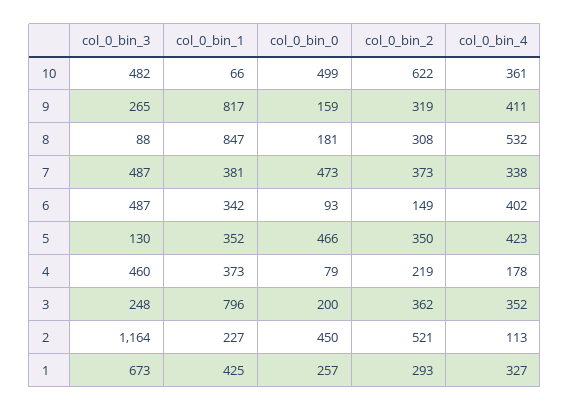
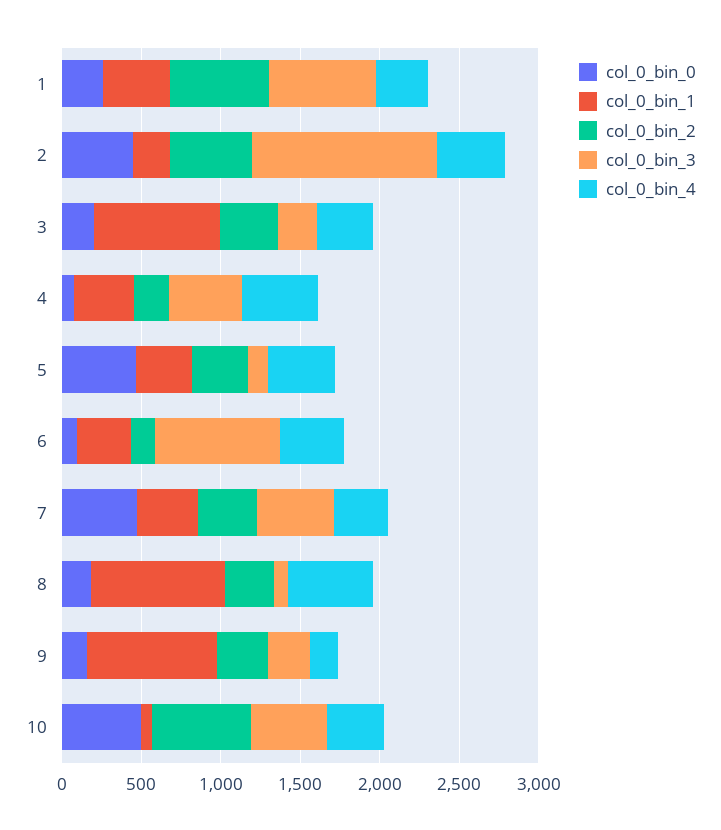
col_0_bin_4, 9: 411 -> 200
col_0_bin_3, 6: 487 -> 800
col_0_bin_4, 4: 178 -> 500
col_0_bin_4, 2: 113 -> 400
col_0_bin_2, 1: 293 -> 600

